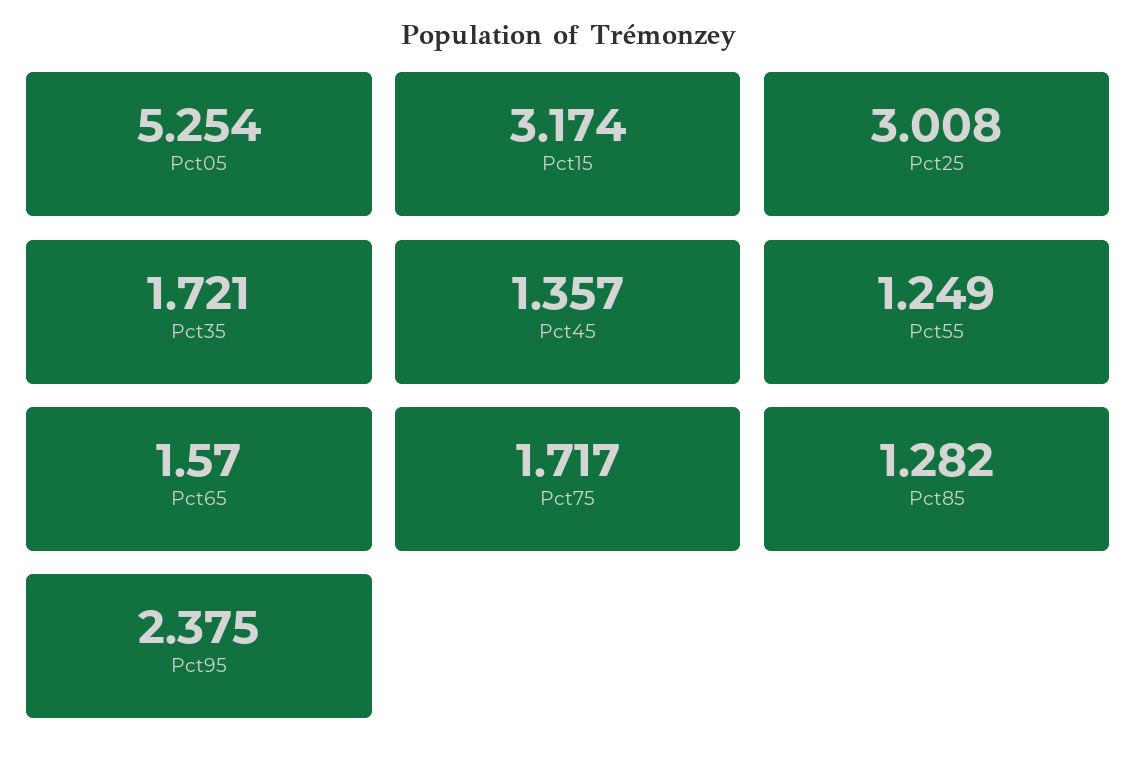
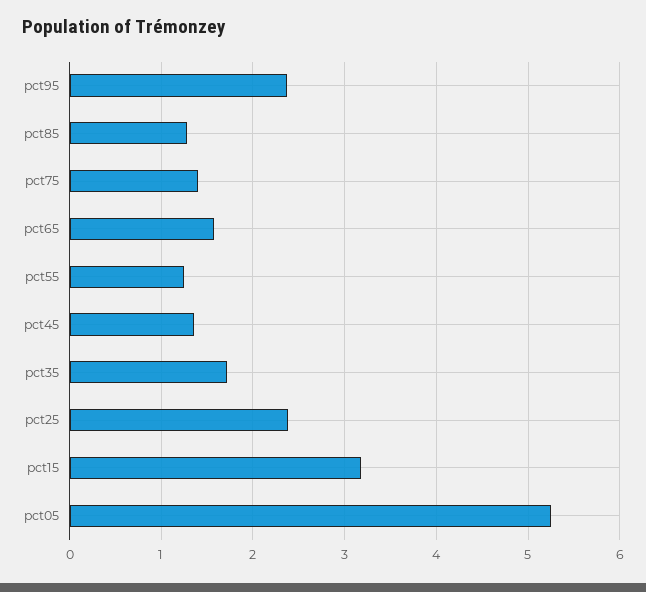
Pct25: 3.008 -> 2.4
Pct75: 1.717 -> 1.4

